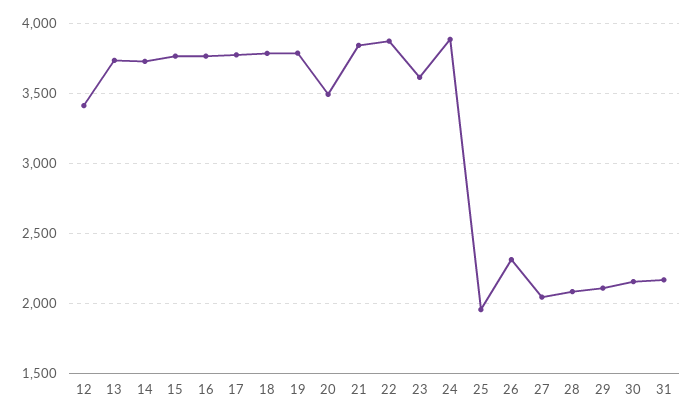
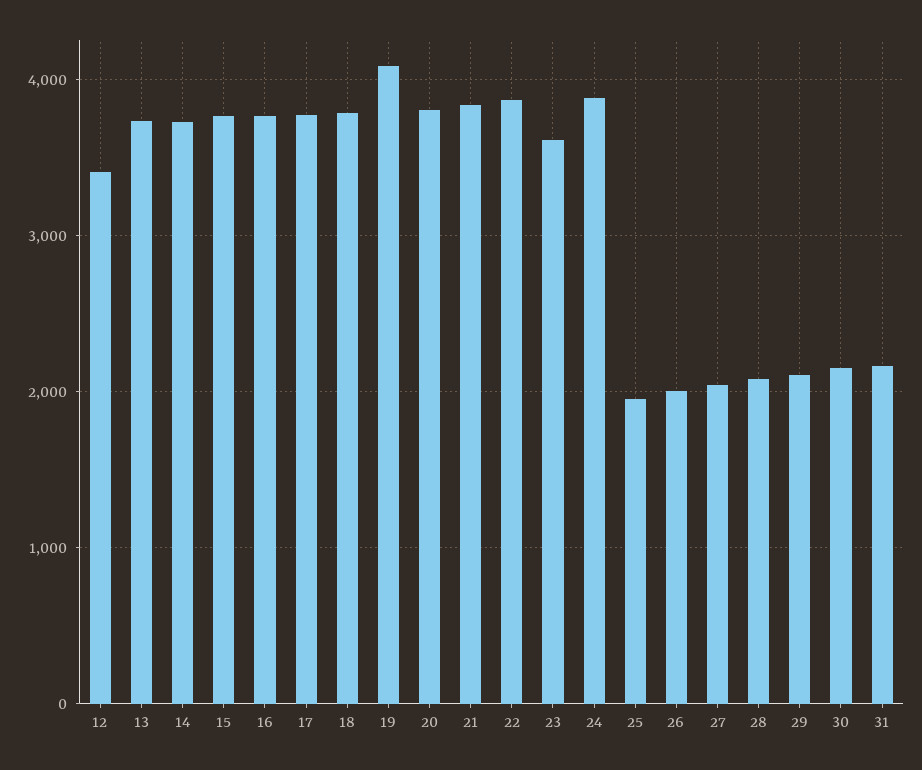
19: 3800 -> 4100
20: 3500 -> 3800
26: 2300 -> 2000

